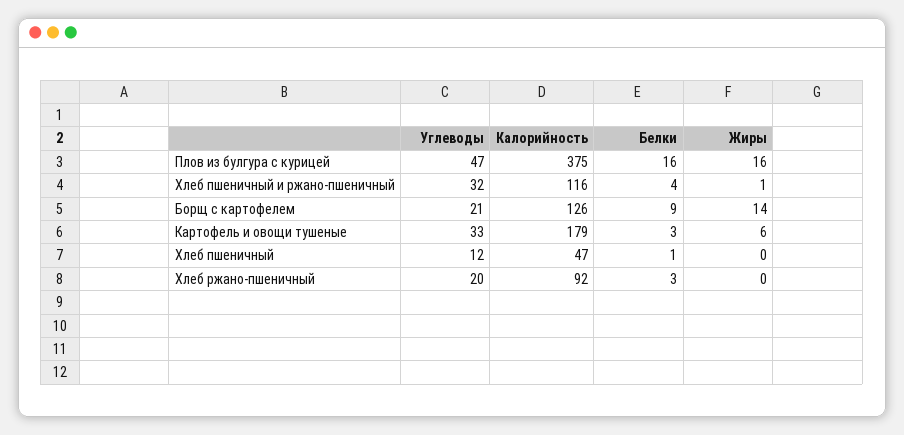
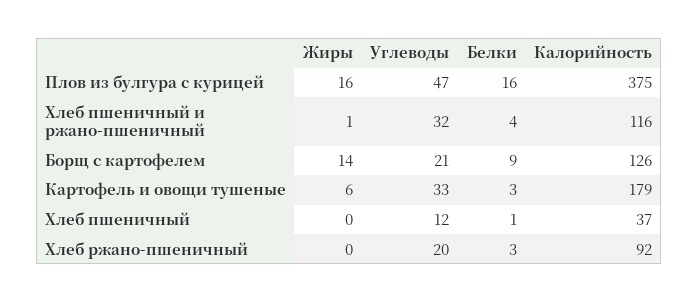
Калорийность, Хлеб пшеничный: 47 -> 37

